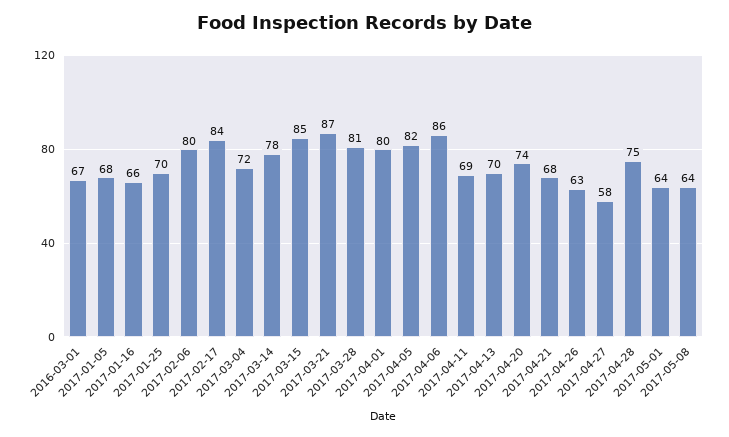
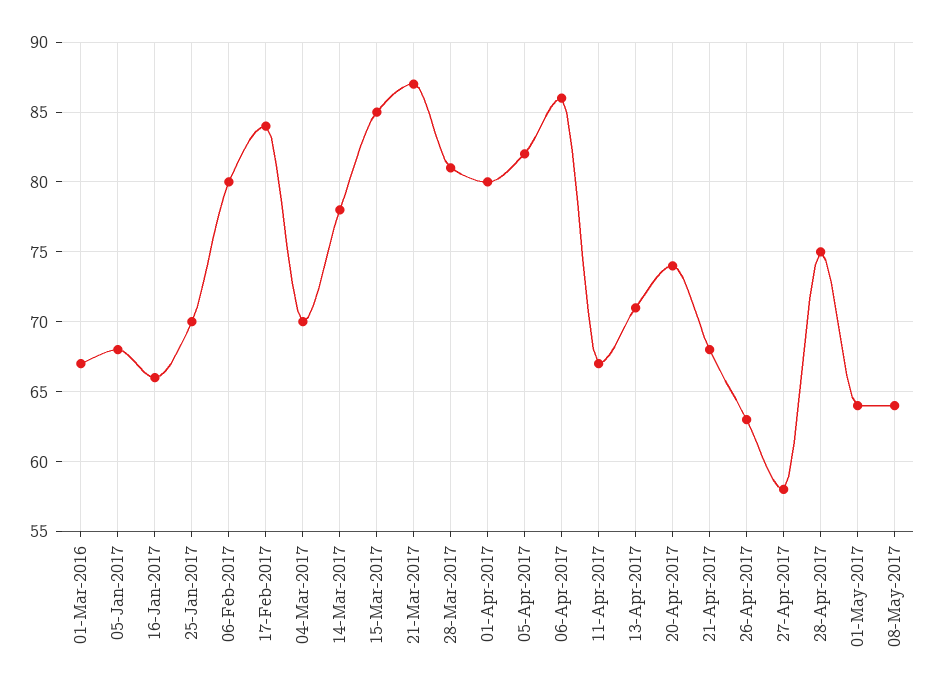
2017-03-04: 72 -> 70
2017-04-11: 69 -> 67
2017-04-13: 70 -> 71

